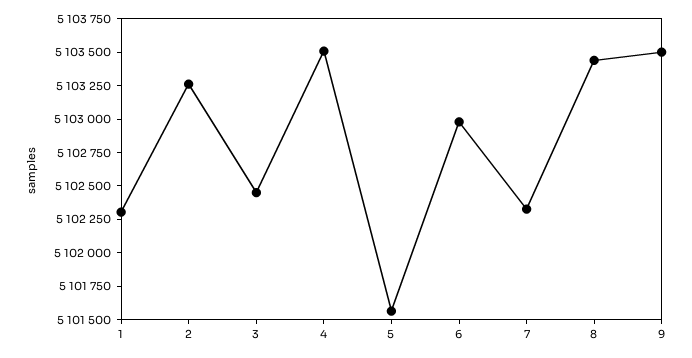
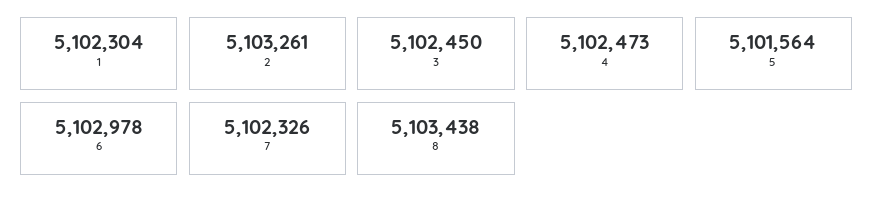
4: 5103500 -> 5102473
9: 5103500 -> none

